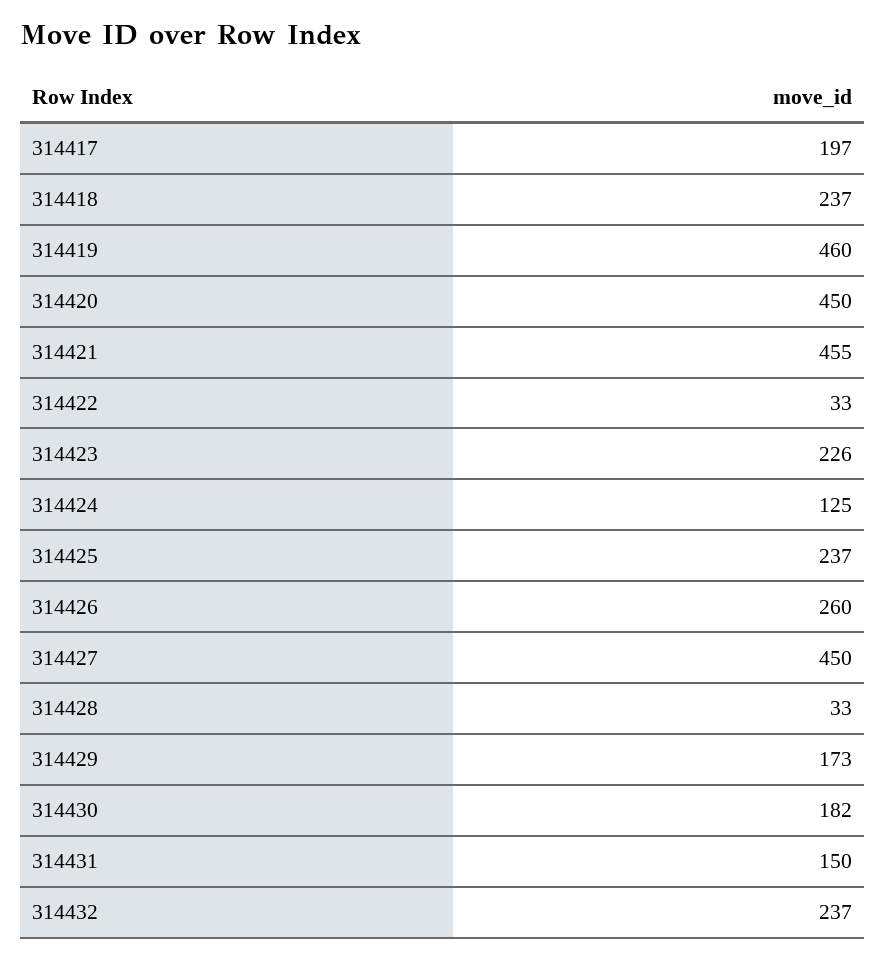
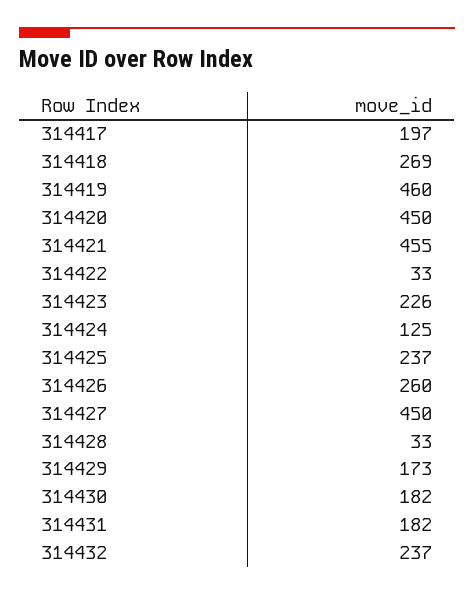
314418: 237 -> 269
314431: 150 -> 182

